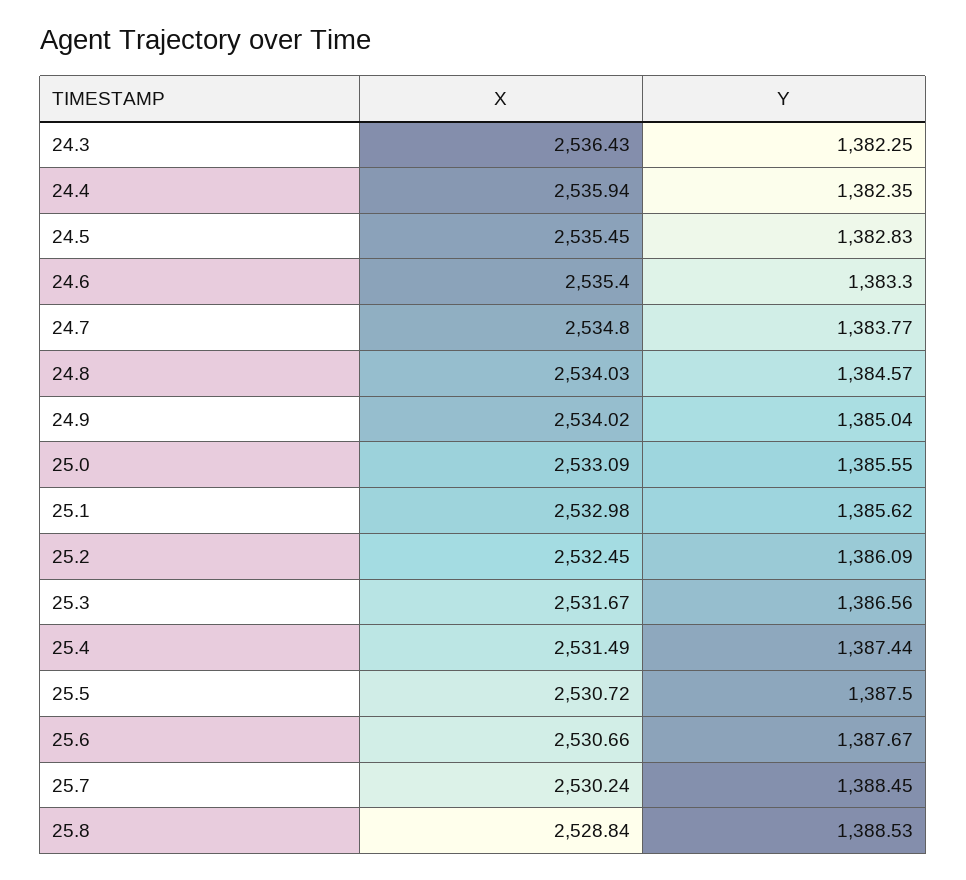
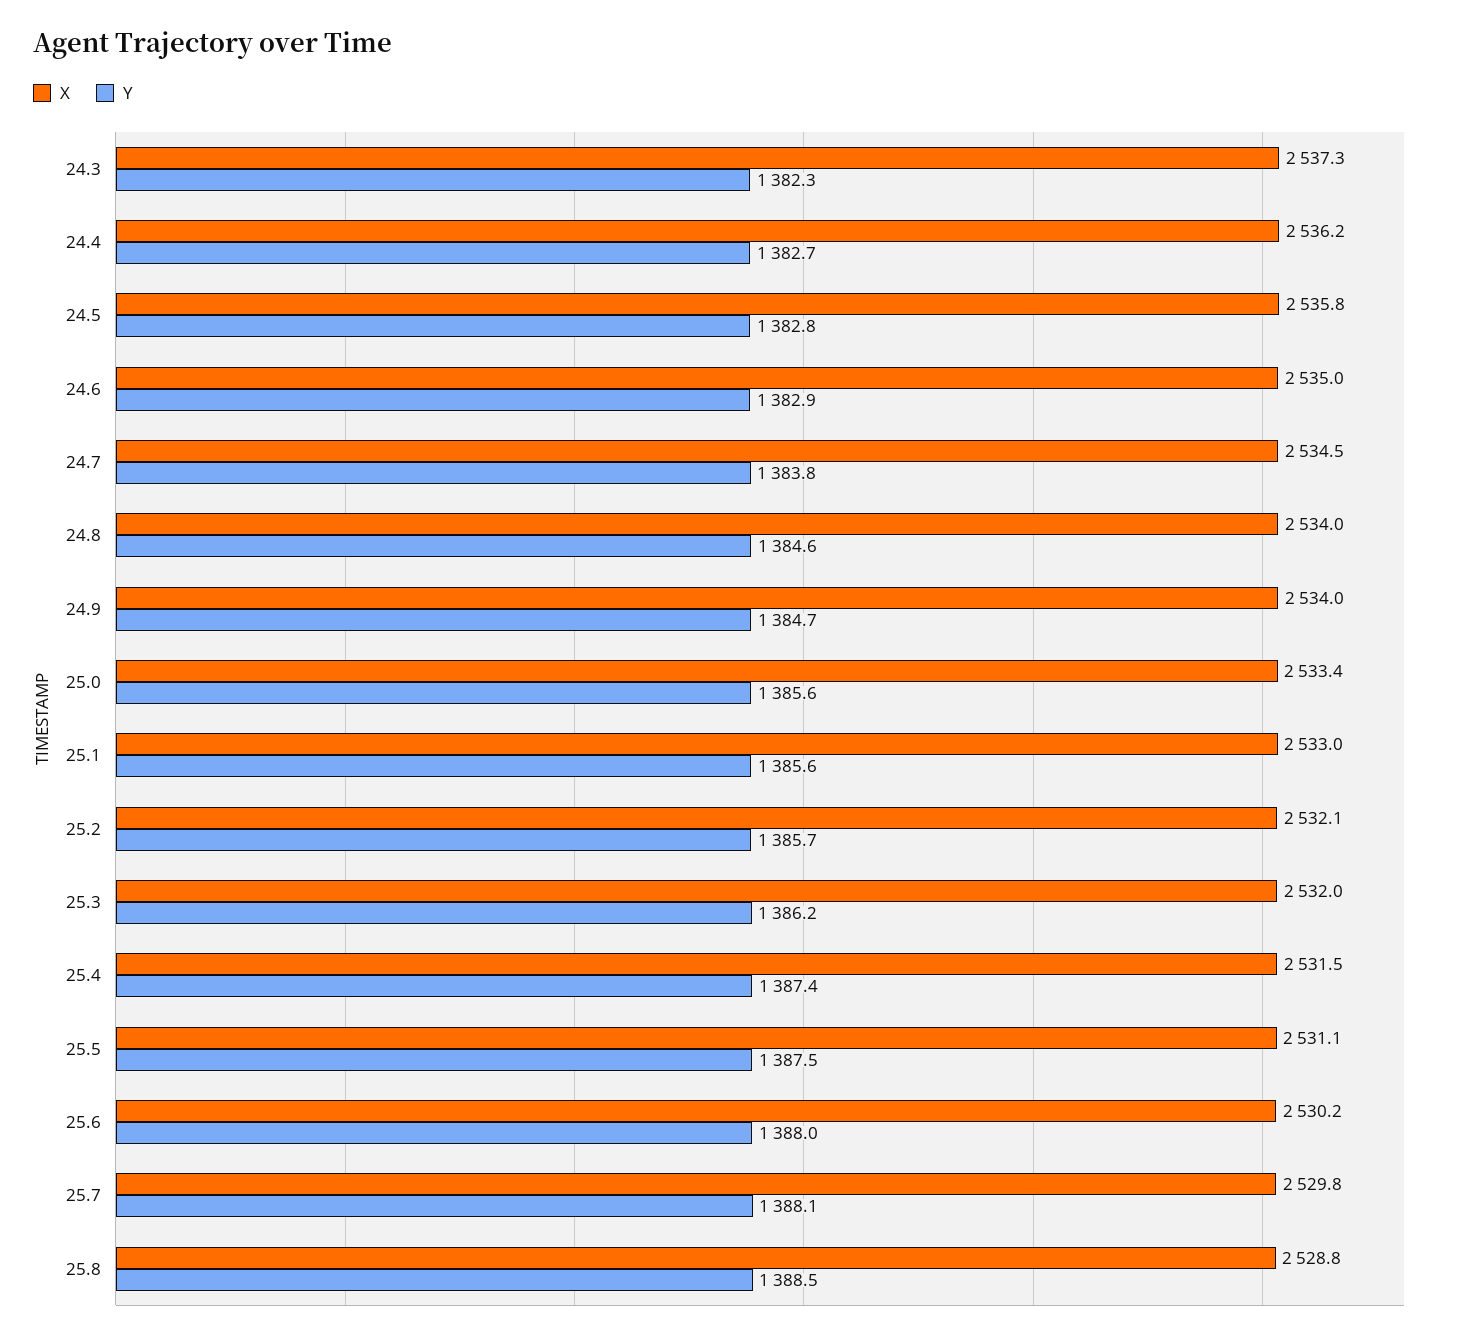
X, 24.3: 2536.43 -> 2537.3
X, 24.4: 2535.94 -> 2536.2
Y, 24.4: 1382.35 -> 1382.7
X, 24.5: 2535.45 -> 2535.8
X, 24.6: 2535.4 -> 2535
Y, 24.6: 1383.3 -> 1382.9
X, 24.7: 2534.8 -> 2534.5
Y, 24.9: 1385.04 -> 1384.7
X, 25.0: 2533.09 -> 2533.4
X, 25.2: 2532.45 -> 2532.1
Y, 25.2: 1386.09 -> 1385.7
X, 25.3: 2531.67 -> 2532
Y, 25.3: 1386.56 -> 1386.2
X, 25.5: 2530.72 -> 2531.1
X, 25.6: 2530.66 -> 2530.2
Y, 25.6: 1387.67 -> 1388
X, 25.7: 2530.24 -> 2529.8
Y, 25.7: 1388.45 -> 1388.1

